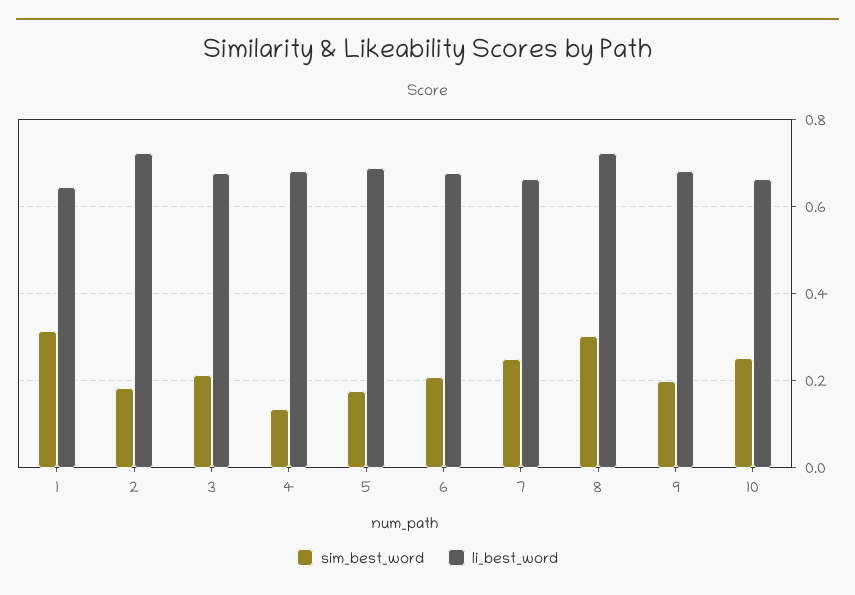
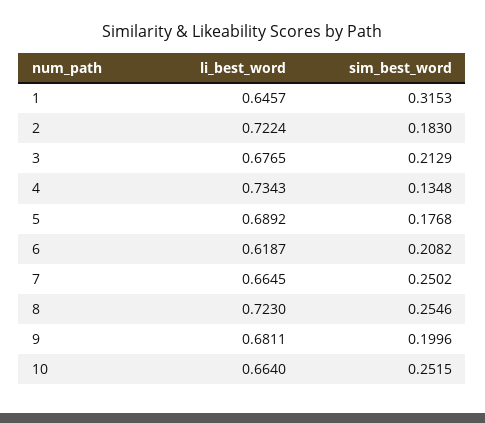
li_best_word, 4: 0.68 -> 0.7343
li_best_word, 6: 0.68 -> 0.6187
sim_best_word, 8: 0.3 -> 0.2546

